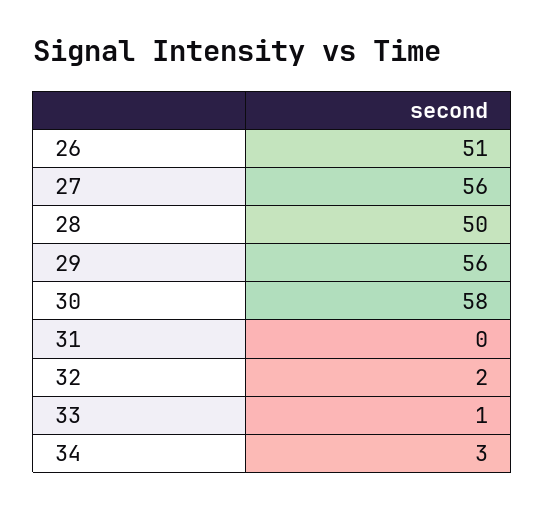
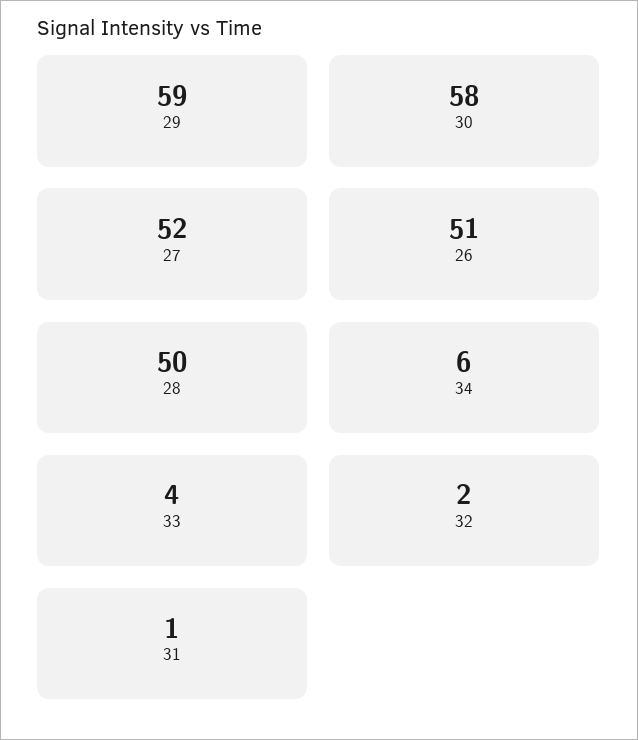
27: 56 -> 52
29: 56 -> 59
31: 0 -> 1
33: 1 -> 4
34: 3 -> 6

